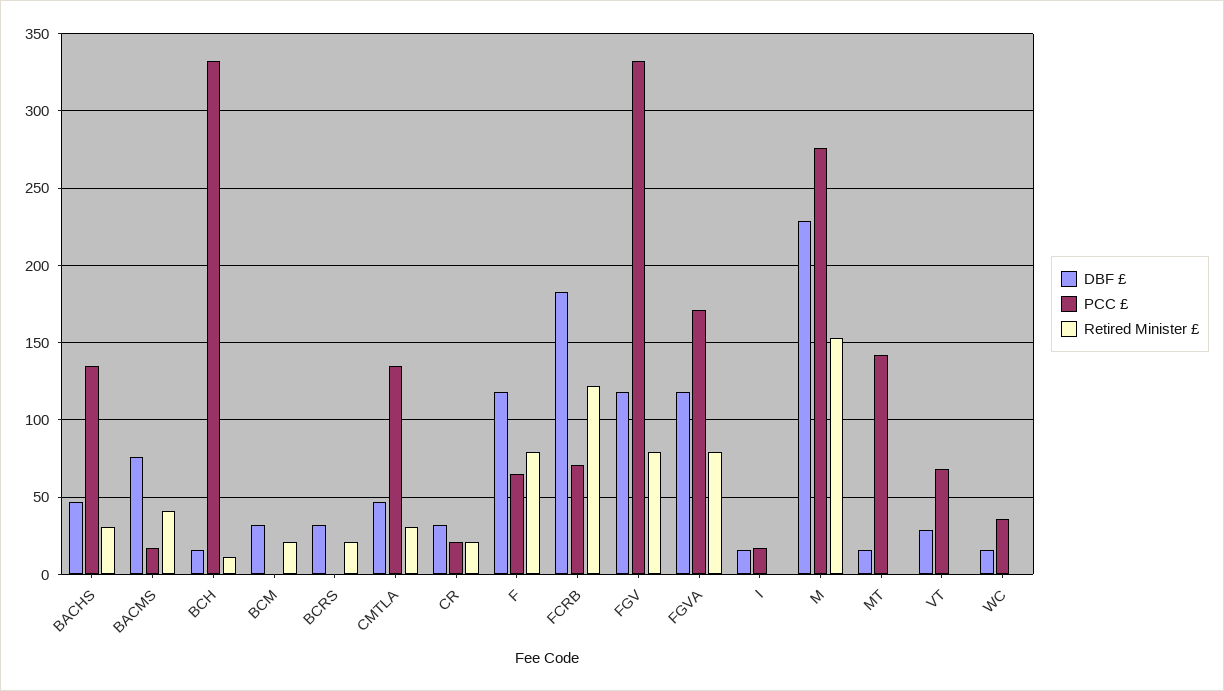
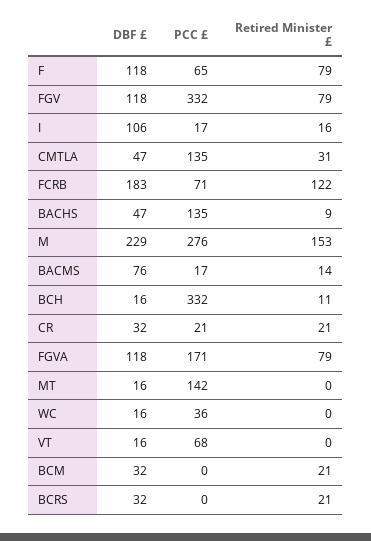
Retired Minister £, BACHS: 30 -> 9
Retired Minister £, BACMS: 40 -> 14
DBF £, I: 15 -> 106
Retired Minister £, I: 0 -> 16
DBF £, VT: 30 -> 16

